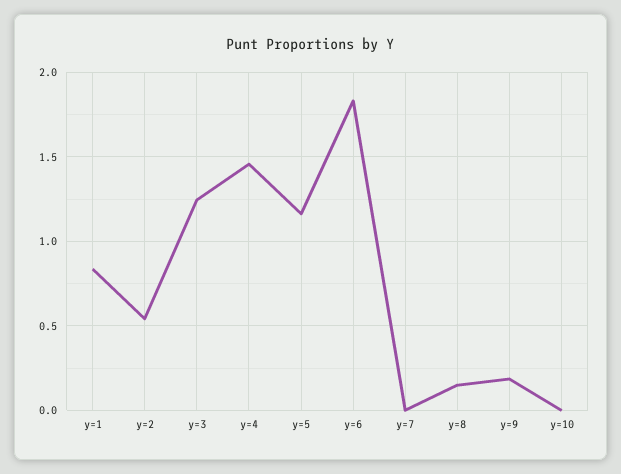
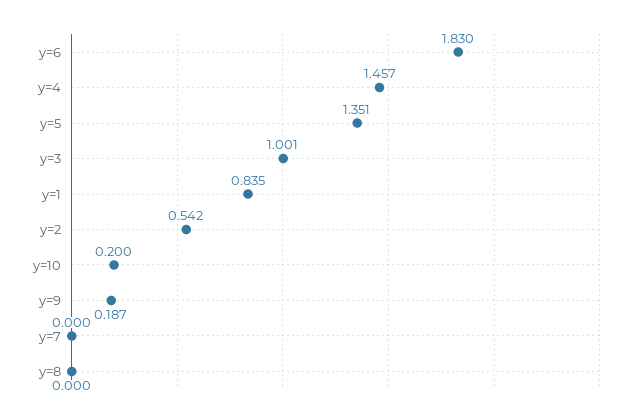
y=3: 1.25 -> 1.001
y=5: 1.15 -> 1.351
y=8: 0.15 -> 0
y=10: 0 -> 0.2

